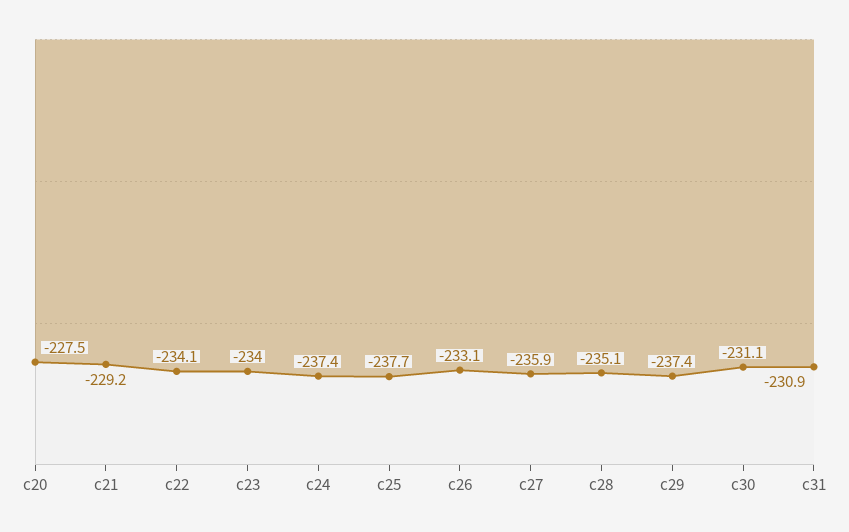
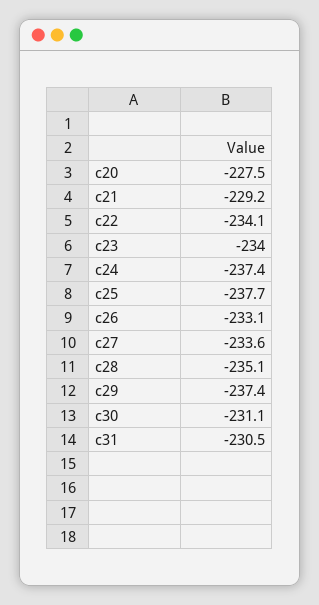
c27: -235.9 -> -233.6
c31: -230.9 -> -230.5

